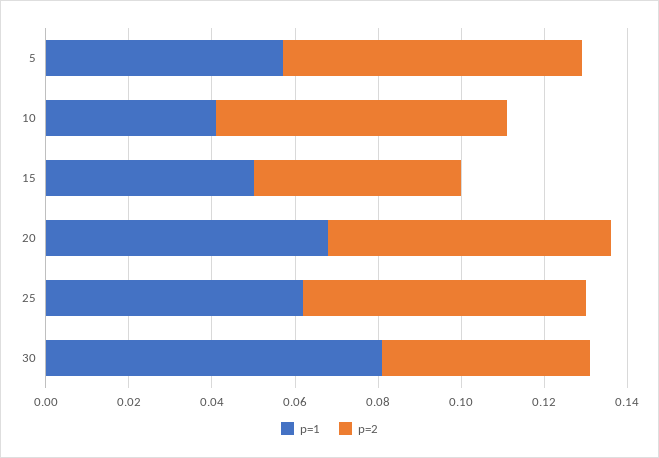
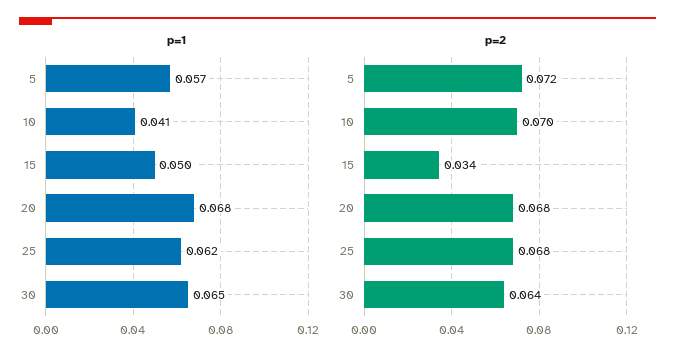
p=2, 15: 0.05 -> 0.034
p=1, 30: 0.08 -> 0.065
p=2, 30: 0.05 -> 0.064

